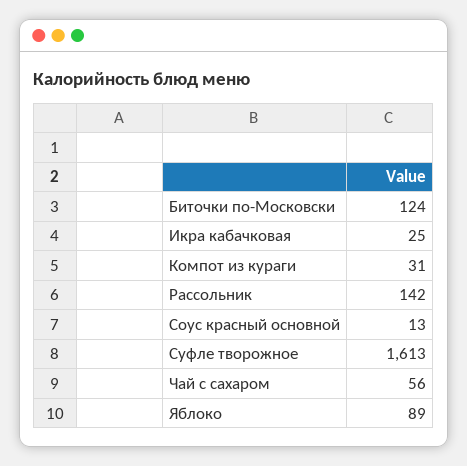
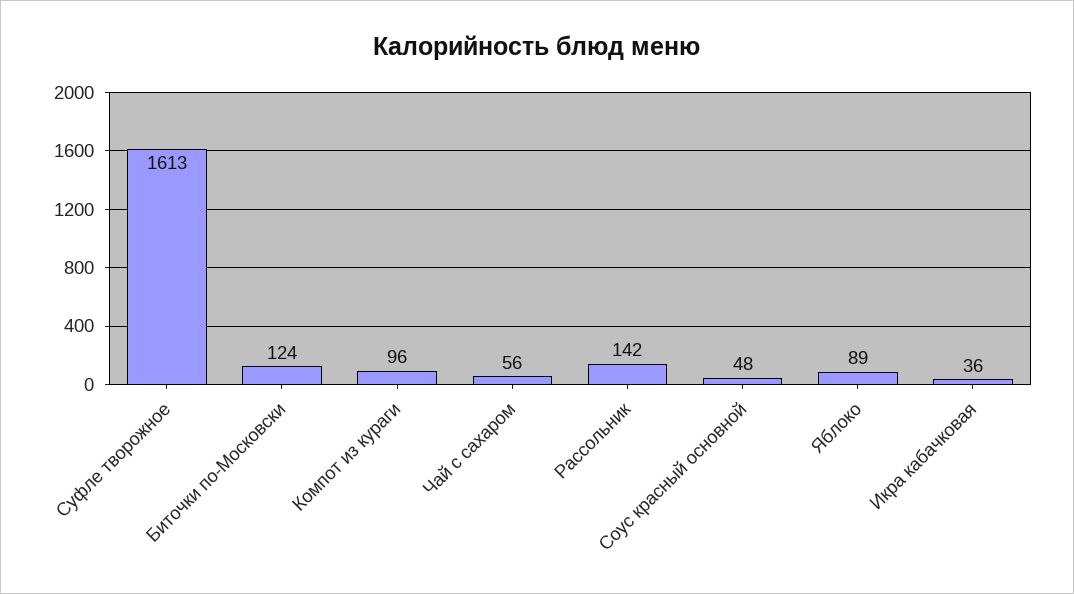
Икра кабачковая: 25 -> 36
Компот из кураги: 31 -> 96
Соус красный основной: 13 -> 48

